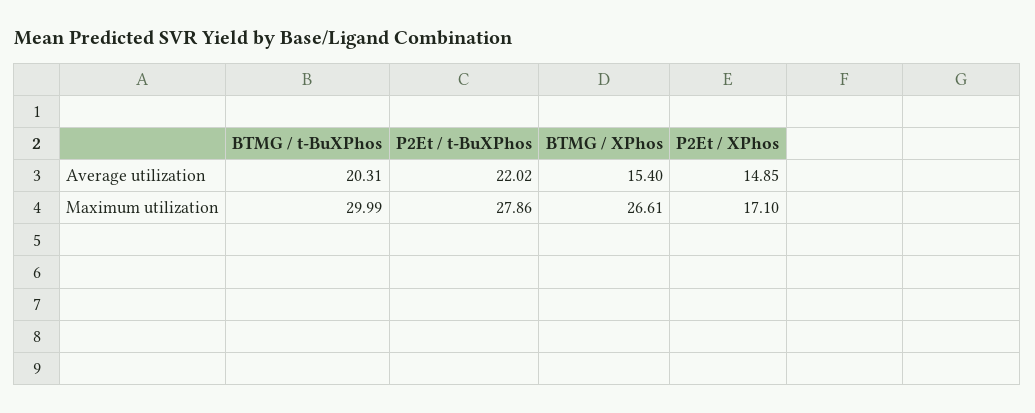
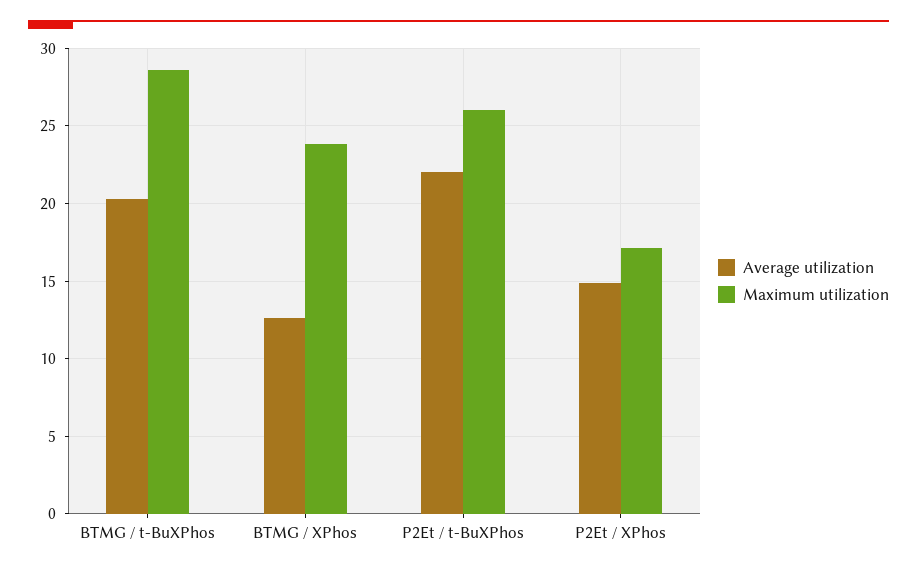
Average utilization, BTMG / XPhos: 15.4 -> 12.5
Maximum utilization, BTMG / t-BuXPhos: 29.99 -> 28.5
Maximum utilization, P2Et / t-BuXPhos: 27.86 -> 26
Maximum utilization, BTMG / XPhos: 26.61 -> 24

